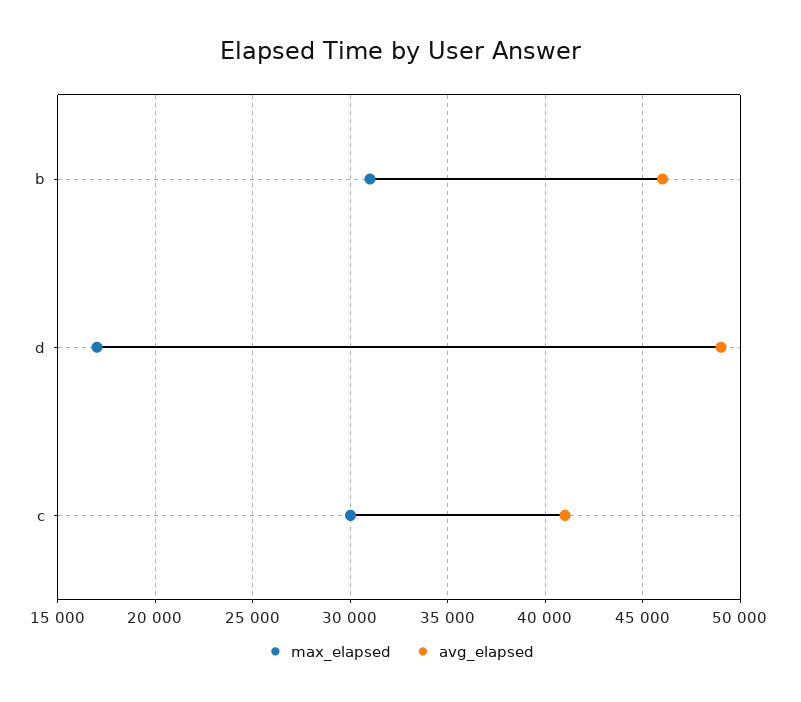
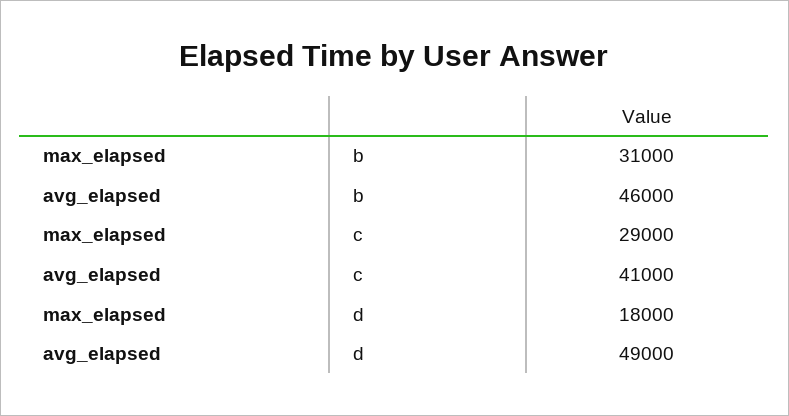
max_elapsed, d: 17000 -> 18000
max_elapsed, c: 30000 -> 29000

